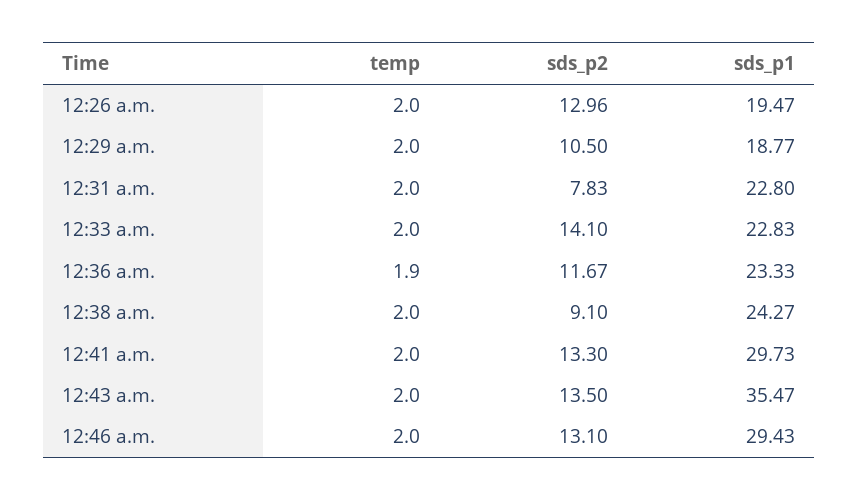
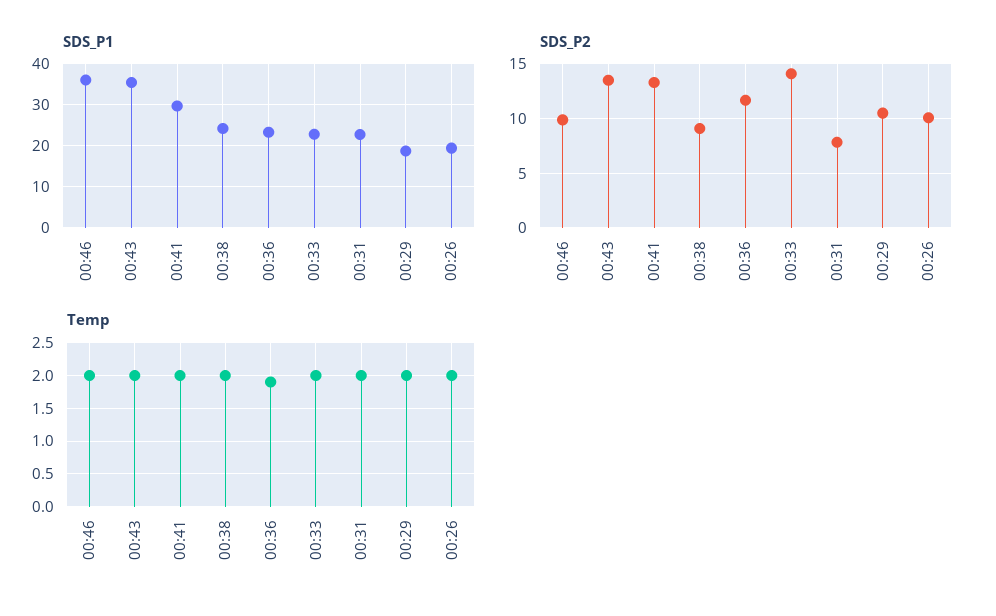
sds_p2, 12:26 a.m.: 12.96 -> 10
sds_p2, 12:46 a.m.: 13.1 -> 10
sds_p1, 12:46 a.m.: 29.43 -> 36

